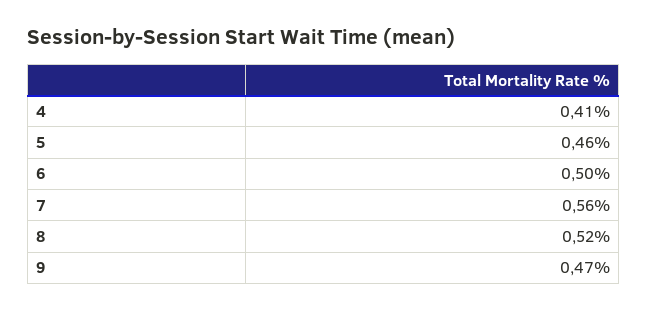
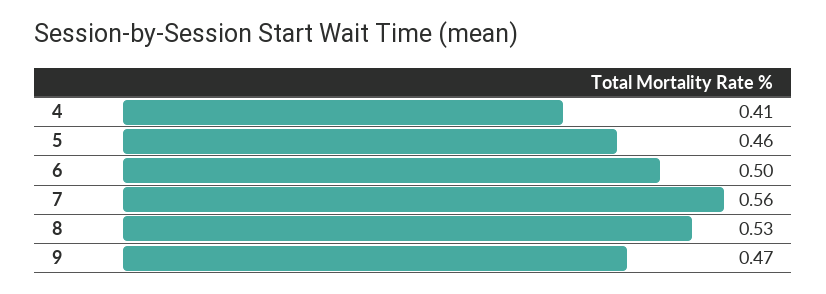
8: 0.52 -> 0.53

